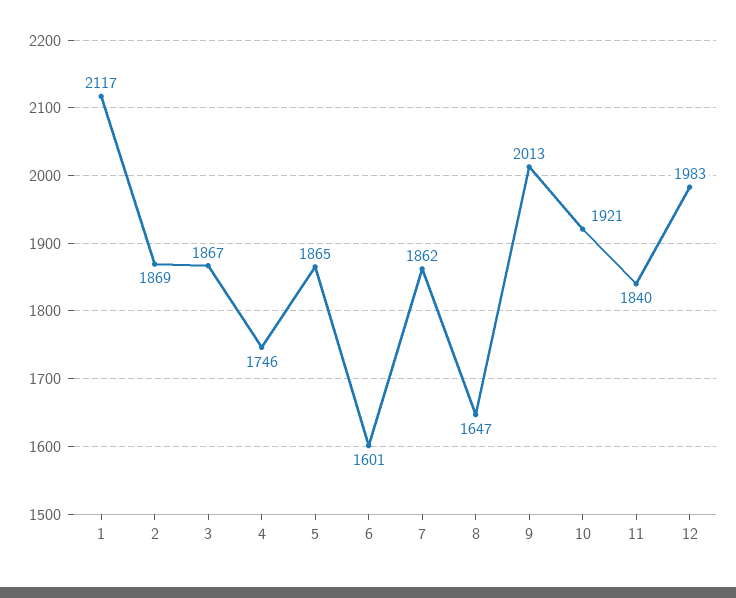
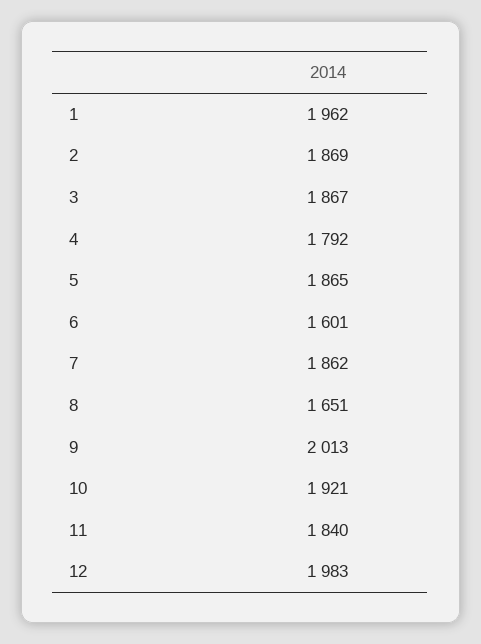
1: 2117 -> 1962
4: 1746 -> 1792
8: 1647 -> 1651

